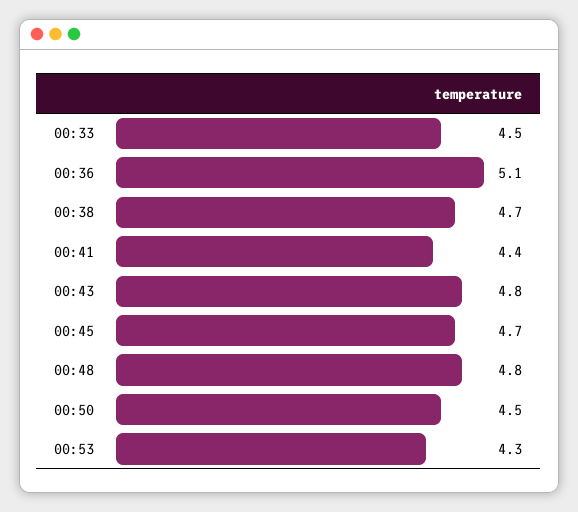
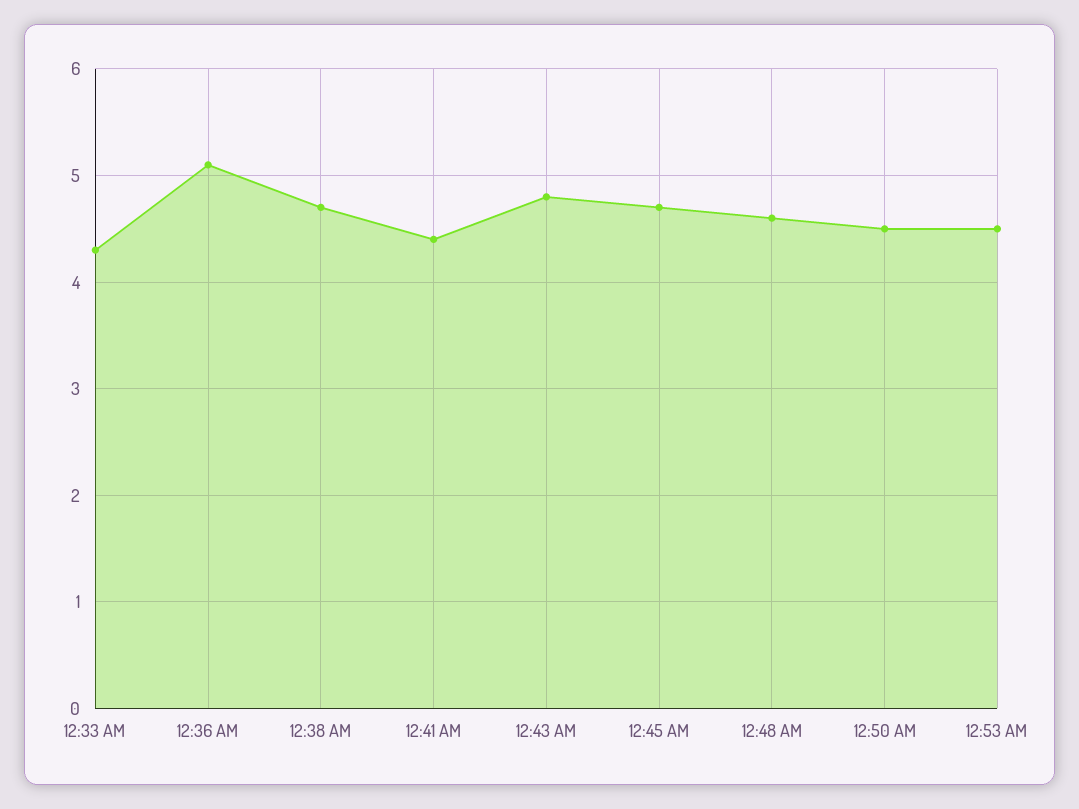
00:33: 4.5 -> 4.3
00:48: 4.8 -> 4.6
00:53: 4.3 -> 4.5

